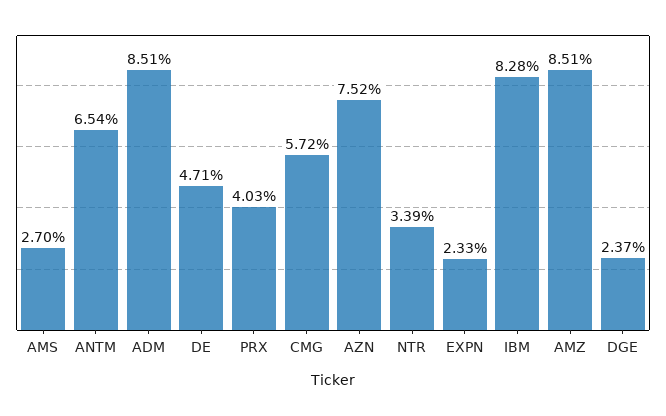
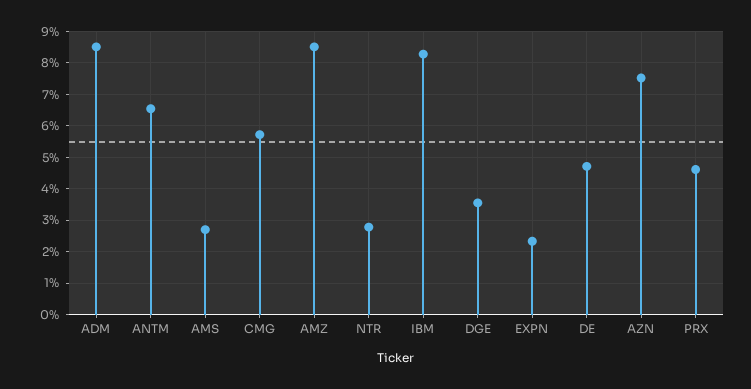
PRX: 4.03 -> 4.6
NTR: 3.39 -> 2.8
DGE: 2.37 -> 3.6

